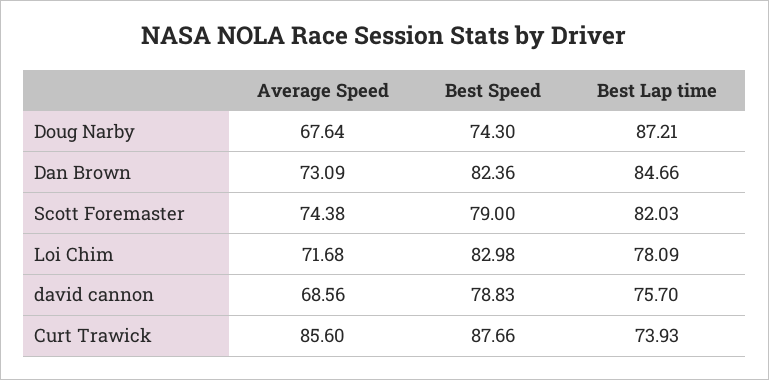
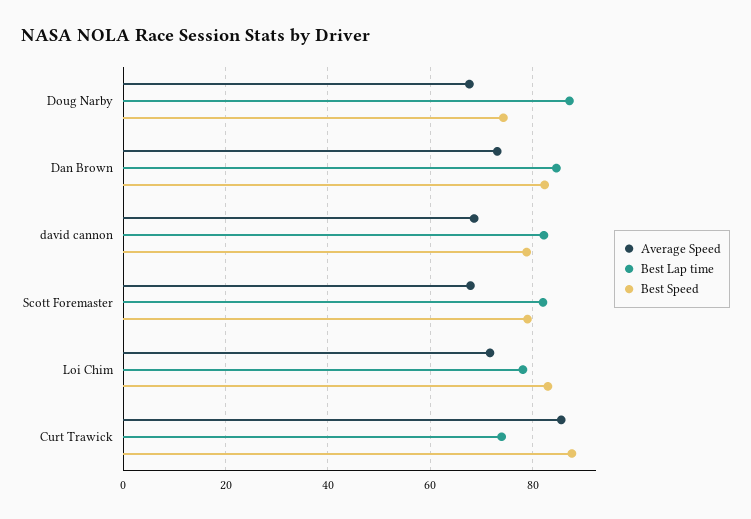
Average Speed, Scott Foremaster: 74.38 -> 68
Best Lap time, david cannon: 75.7 -> 82

